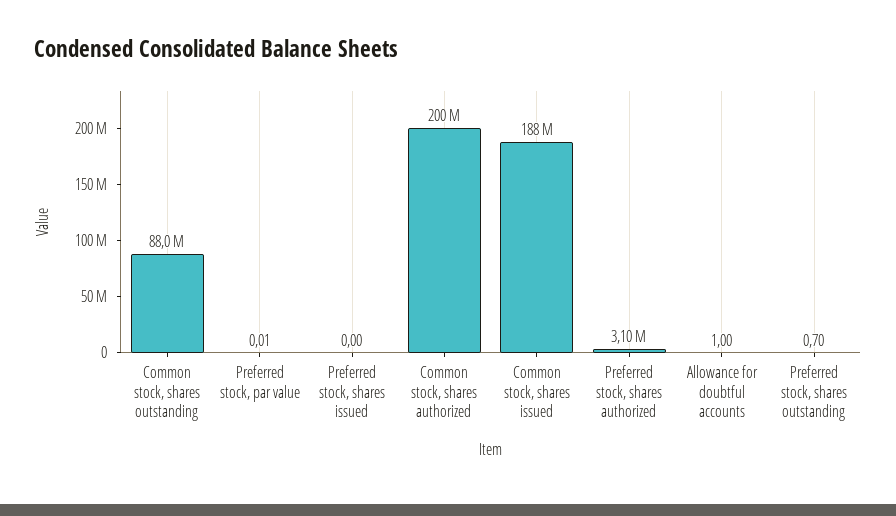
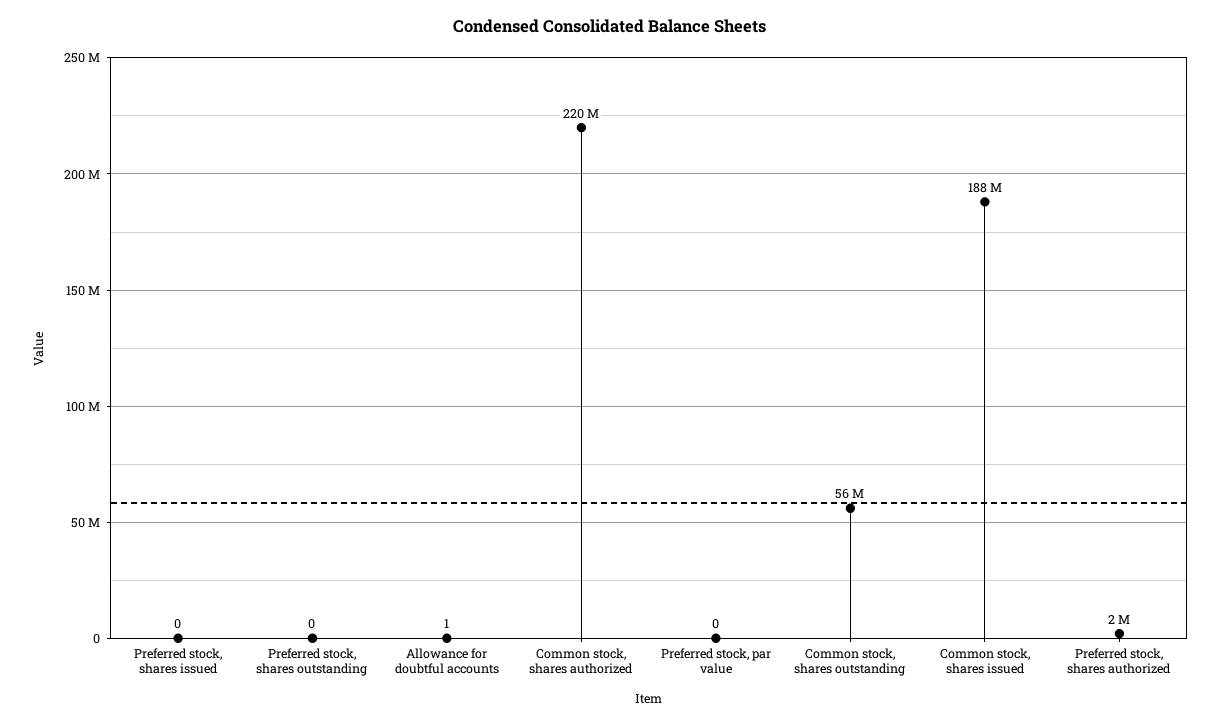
Common stock, shares outstanding: 88000000 -> 56000000
Common stock, shares authorized: 200000000 -> 220000000
Preferred stock, shares authorized: 3100000 -> 2000000
Preferred stock, shares outstanding: 0.7 -> 0

